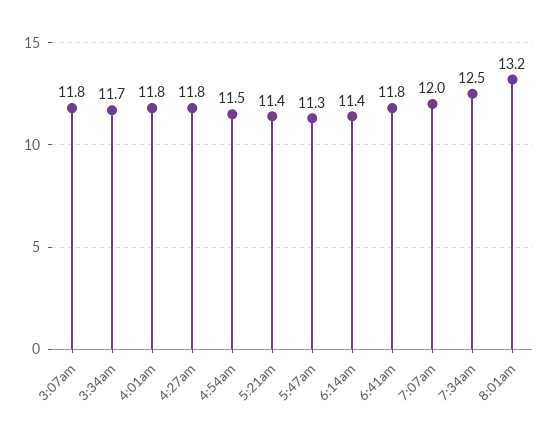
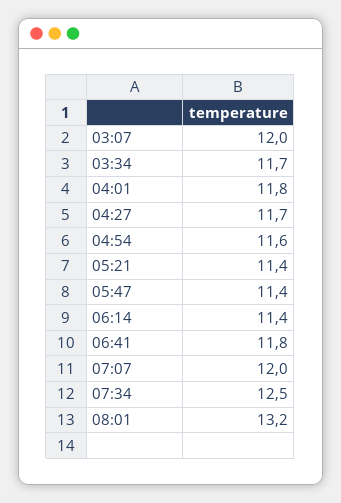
3:07am: 11.8 -> 12
4:27am: 11.8 -> 11.7
4:54am: 11.5 -> 11.6
5:47am: 11.3 -> 11.4

